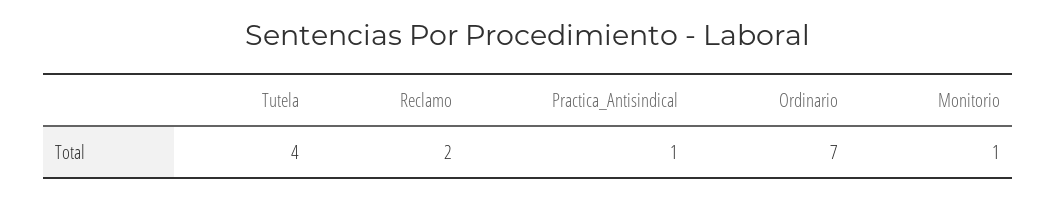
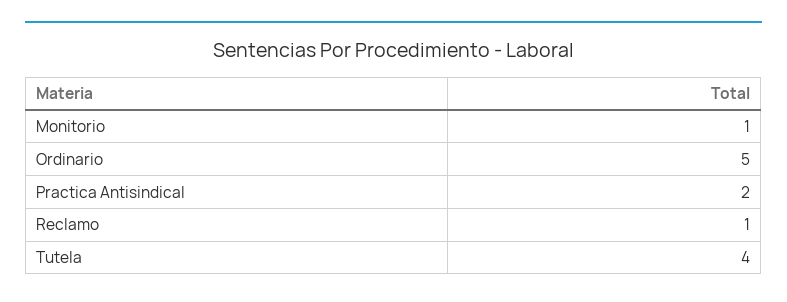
Reclamo: 2 -> 1
Practica_Antisindical: 1 -> 2
Ordinario: 7 -> 5

